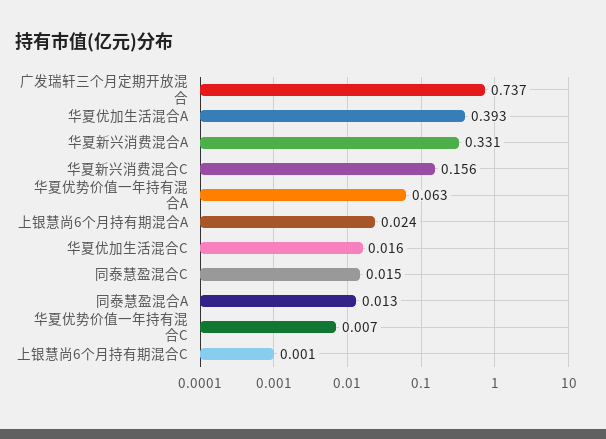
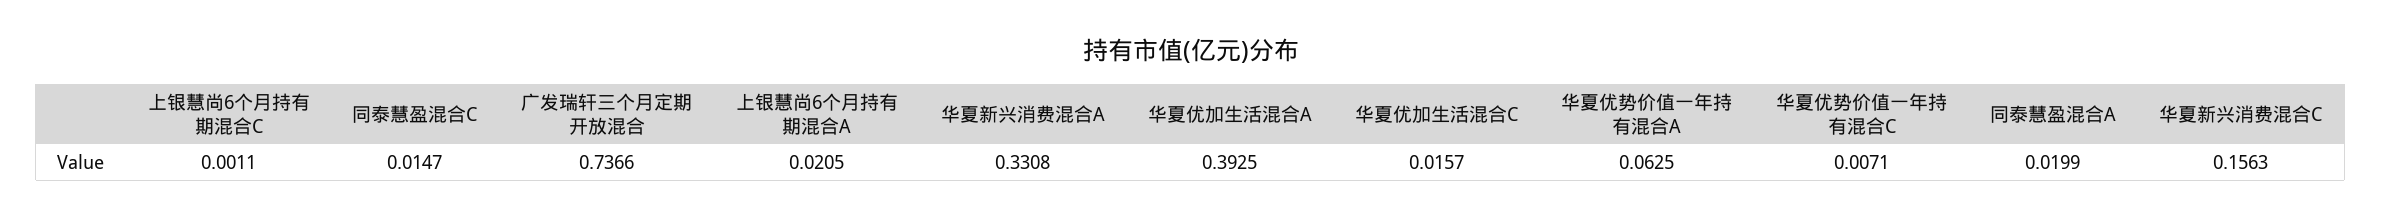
上银慧尚6个月持有期混合A: 0.024 -> 0.0205
同泰慧盈混合A: 0.013 -> 0.0199

